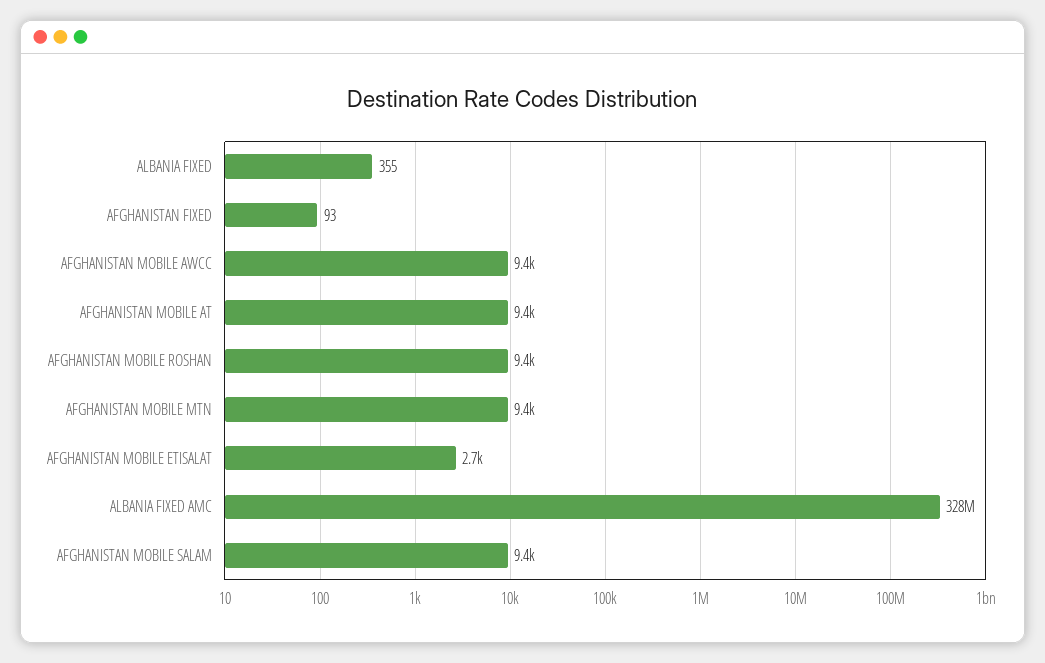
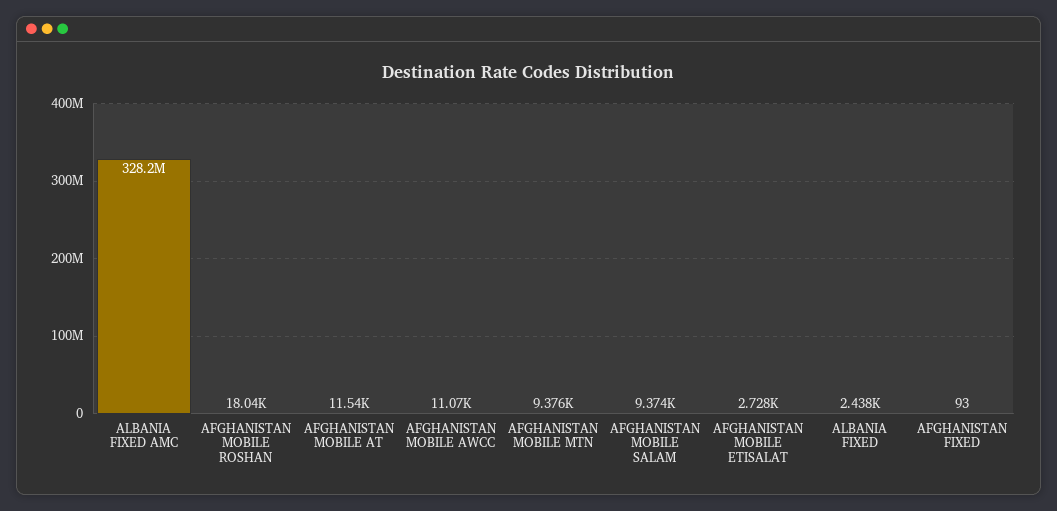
ALBANIA FIXED: 355 -> 2438
AFGHANISTAN MOBILE AWCC: 9400 -> 11070
AFGHANISTAN MOBILE AT: 9400 -> 11540
AFGHANISTAN MOBILE ROSHAN: 9400 -> 18040

